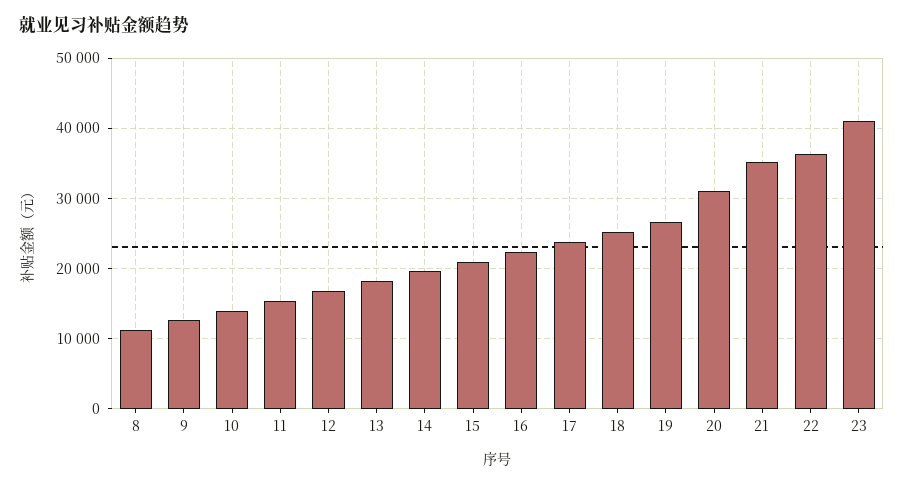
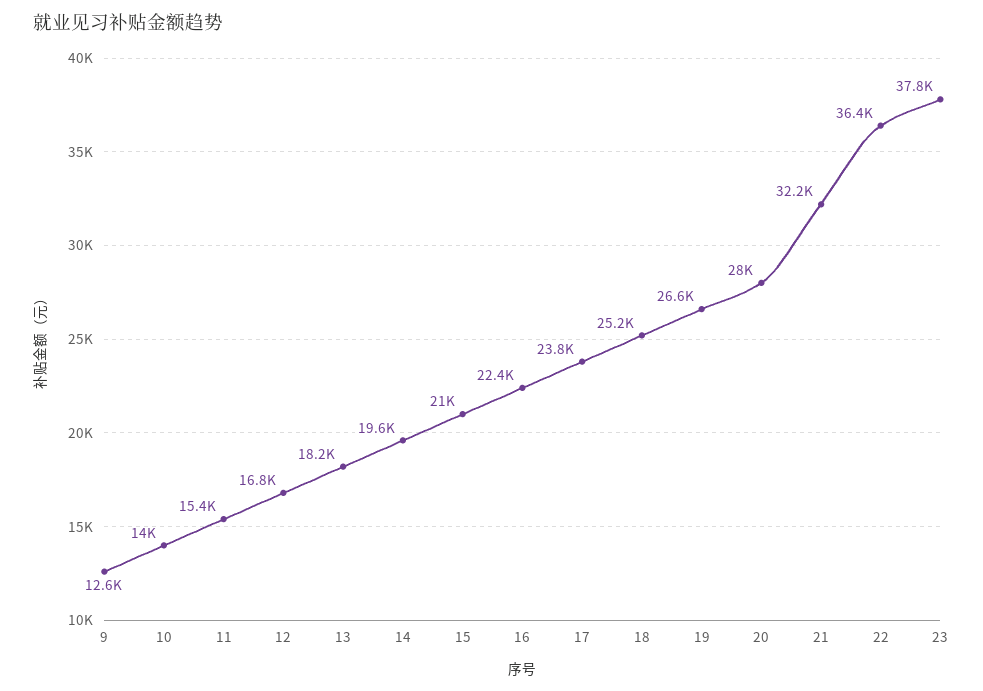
8: 11000 -> none
20: 31000 -> 28000
21: 35000 -> 32200
23: 41000 -> 37800

